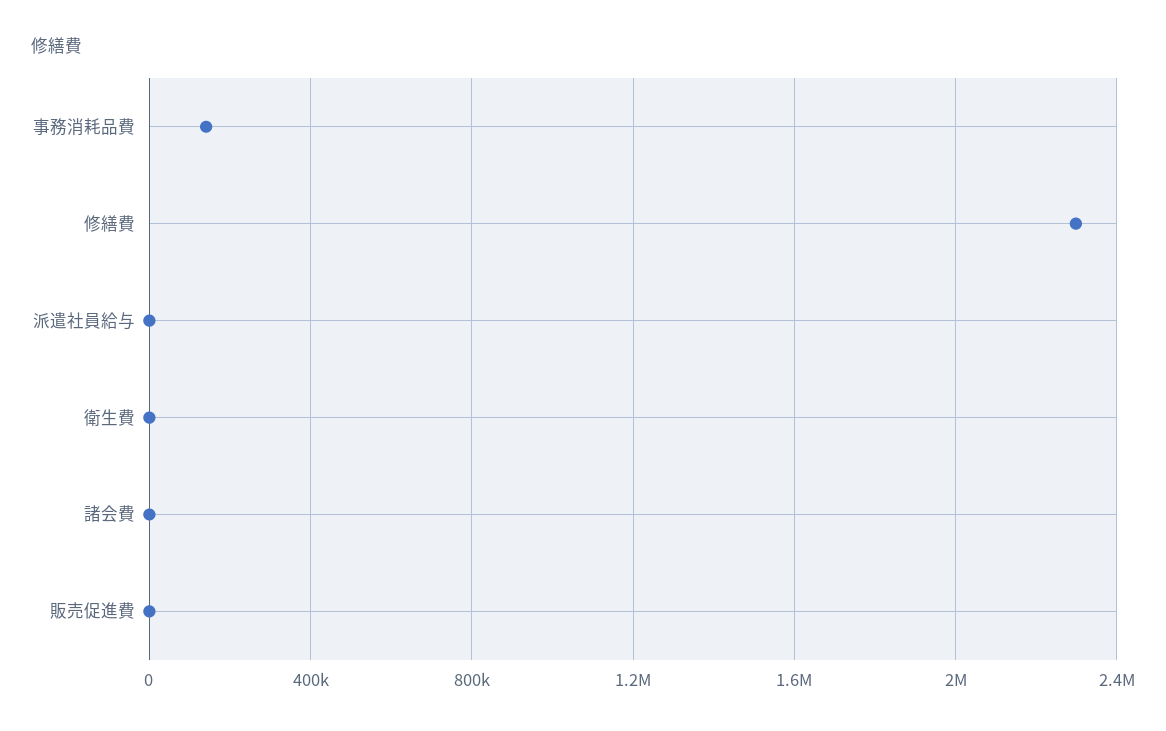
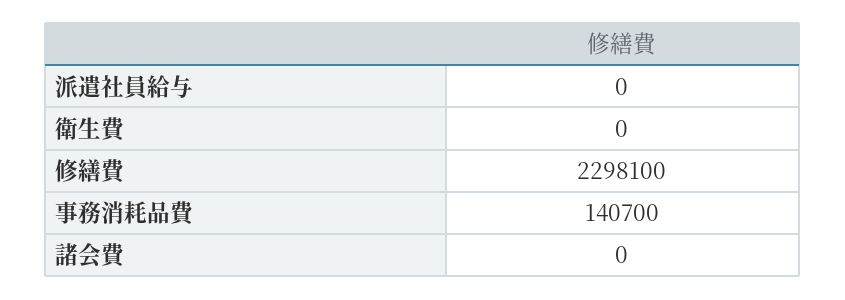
販売促進費: 0 -> none

